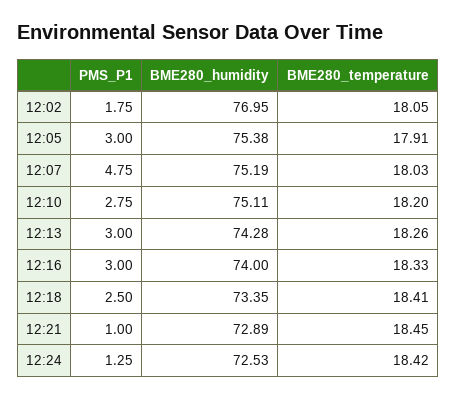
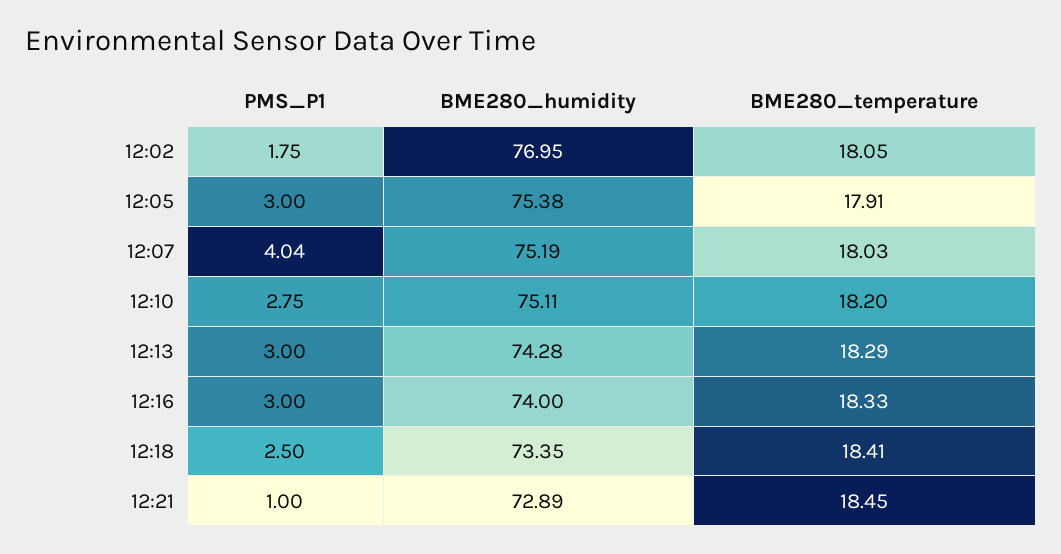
PMS_P1, 12:07: 4.75 -> 4.04
BME280_temperature, 12:13: 18.26 -> 18.29
PMS_P1, 12:24: 1.25 -> none
BME280_humidity, 12:24: 72.53 -> none
BME280_temperature, 12:24: 18.42 -> none

